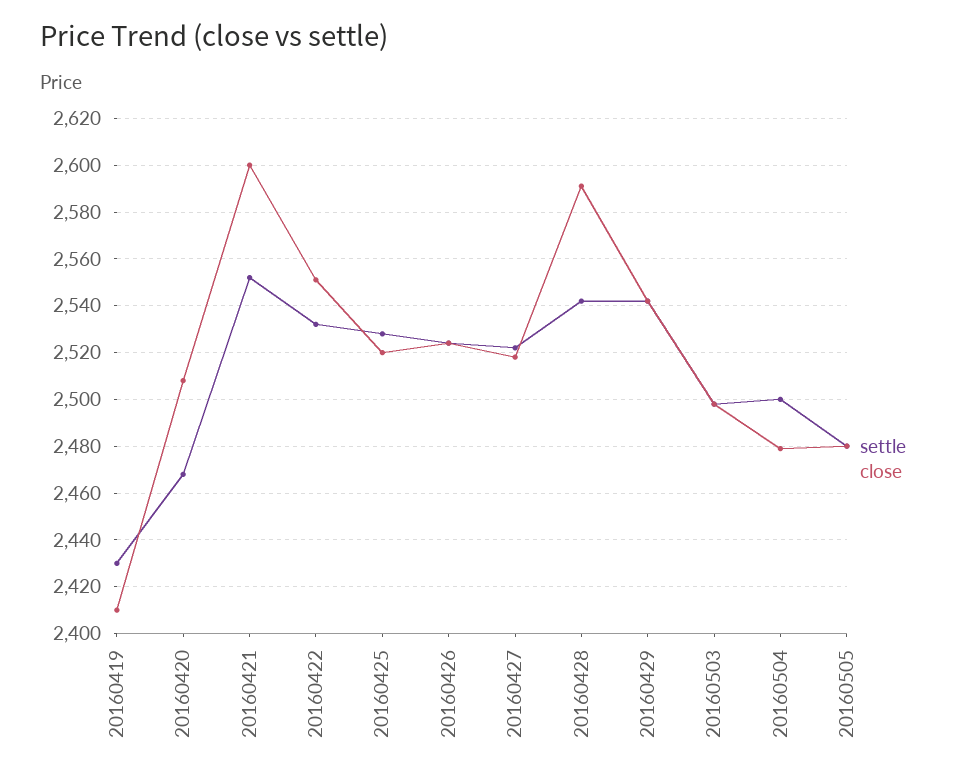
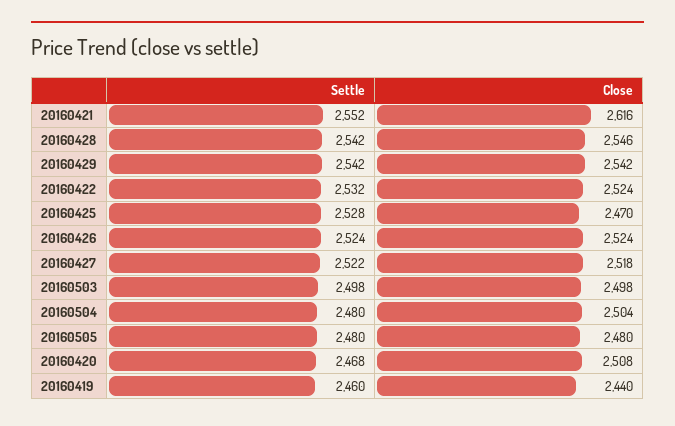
settle, 20160419: 2430 -> 2460
close, 20160419: 2410 -> 2440
close, 20160421: 2600 -> 2616
close, 20160422: 2550 -> 2524
close, 20160425: 2520 -> 2470
close, 20160428: 2590 -> 2546
settle, 20160504: 2500 -> 2480
close, 20160504: 2480 -> 2504

